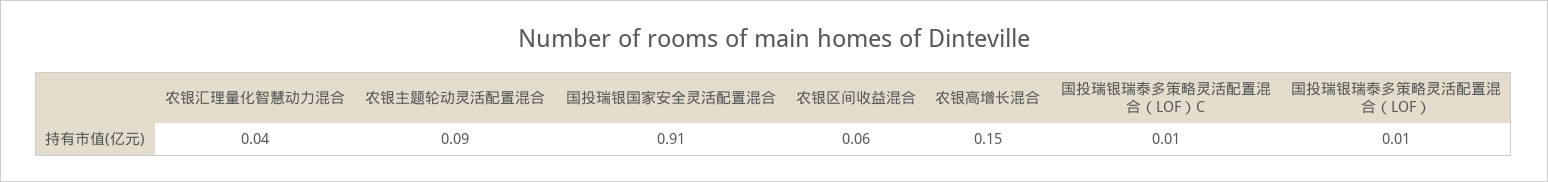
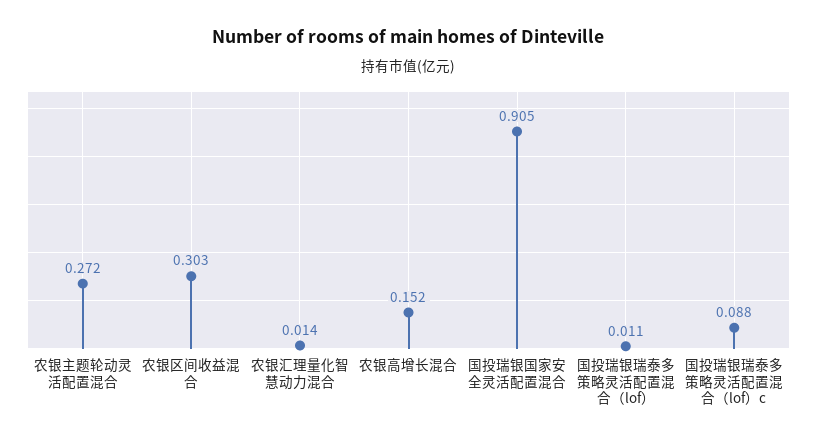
农银汇理量化智慧动力混合: 0.04 -> 0.014
农银主题轮动灵活配置混合: 0.09 -> 0.272
农银区间收益混合: 0.06 -> 0.303
国投瑞银瑞泰多策略灵活配置混合（LOF）C: 0.01 -> 0.088

